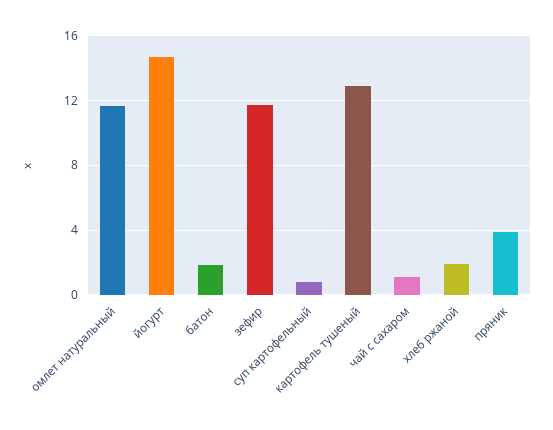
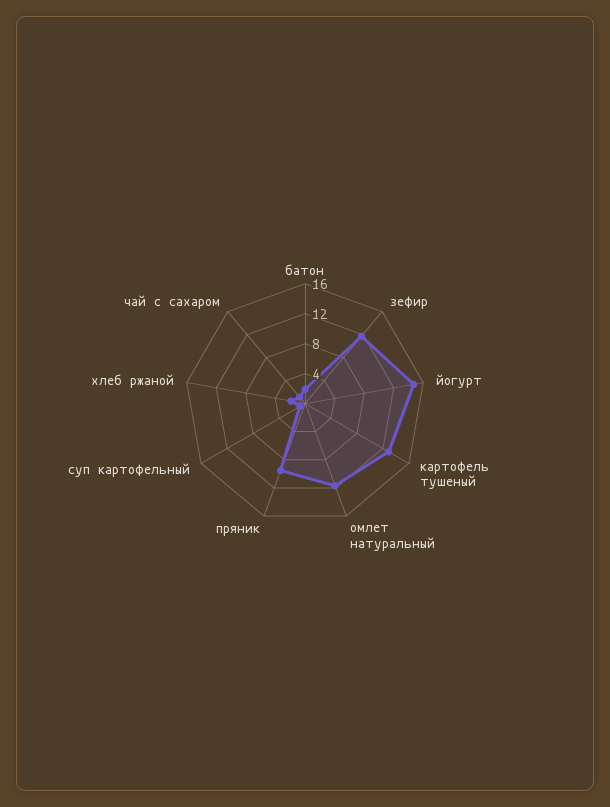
пряник: 4 -> 10

